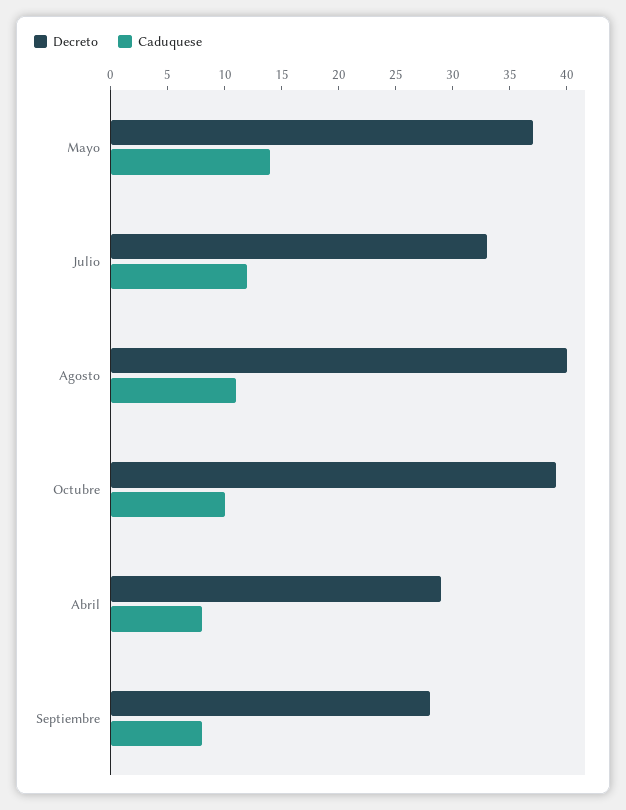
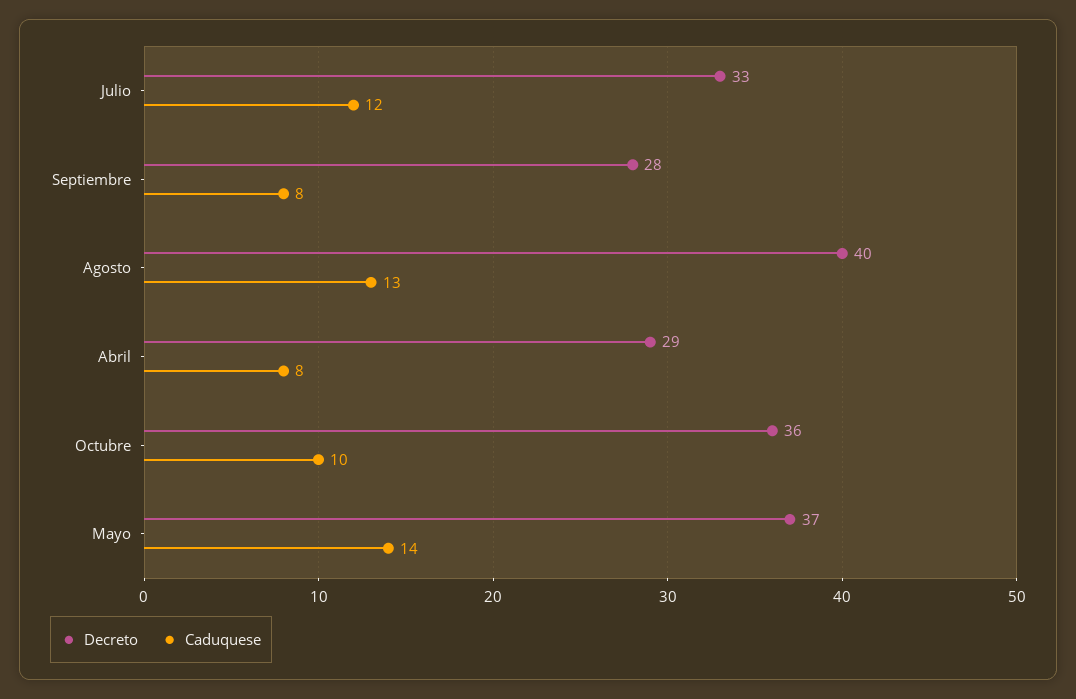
Caduquese, Agosto: 11 -> 13
Decreto, Octubre: 39 -> 36

